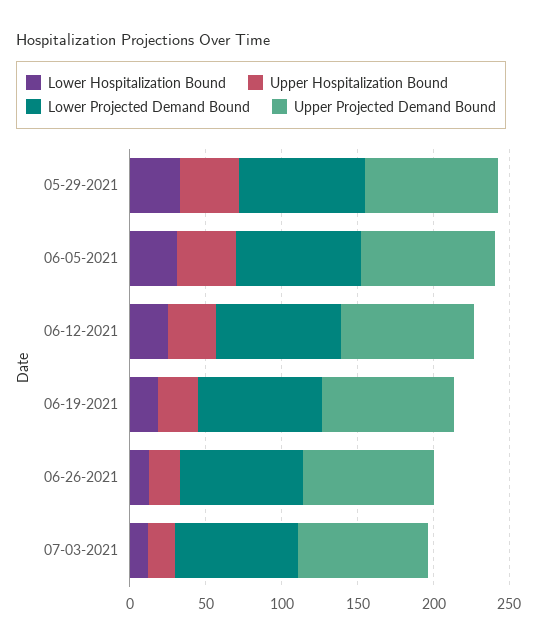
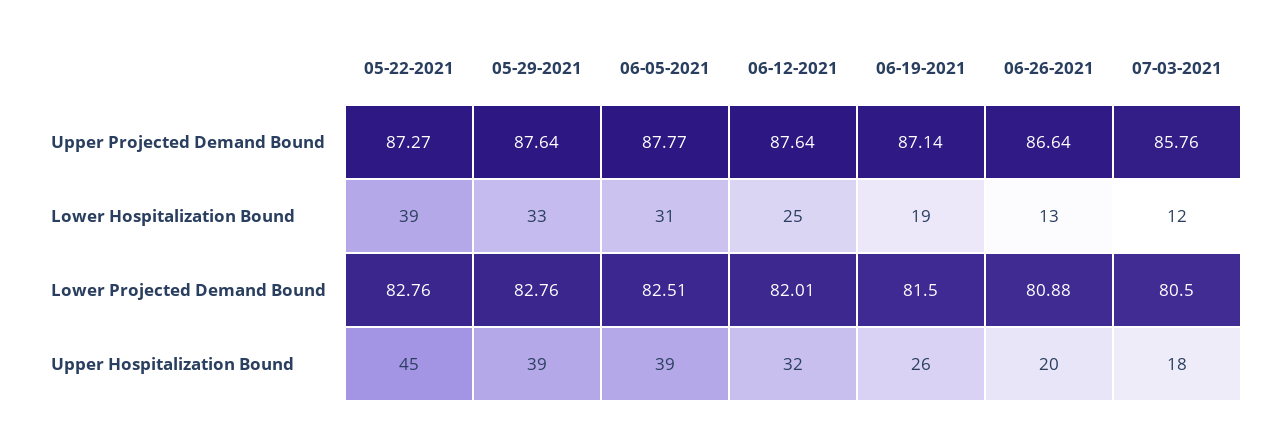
Upper Projected Demand Bound, 05-22-2021: none -> 87.27
Lower Hospitalization Bound, 05-22-2021: none -> 39
Lower Projected Demand Bound, 05-22-2021: none -> 82.76
Upper Hospitalization Bound, 05-22-2021: none -> 45

